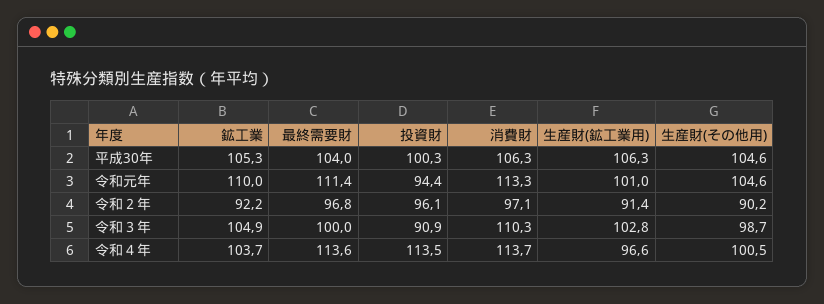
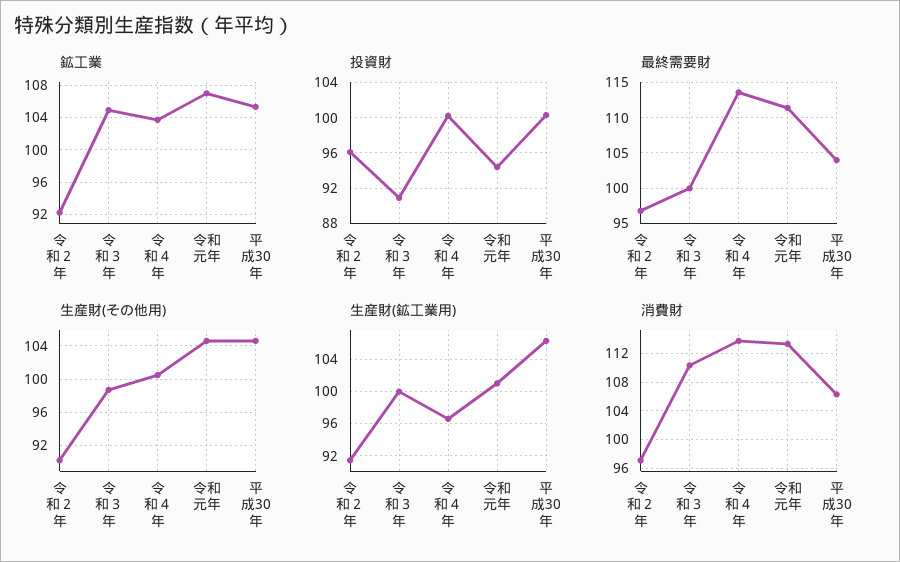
鉱工業, 令和元年: 110 -> 107
生産財(鉱工業用), 令和３年: 102.8 -> 100
投資財, 令和４年: 113.5 -> 100

